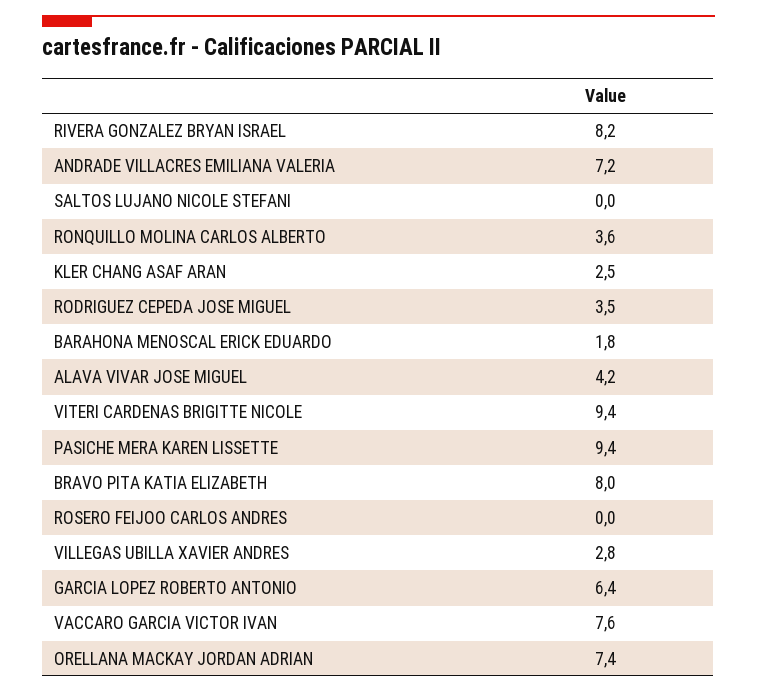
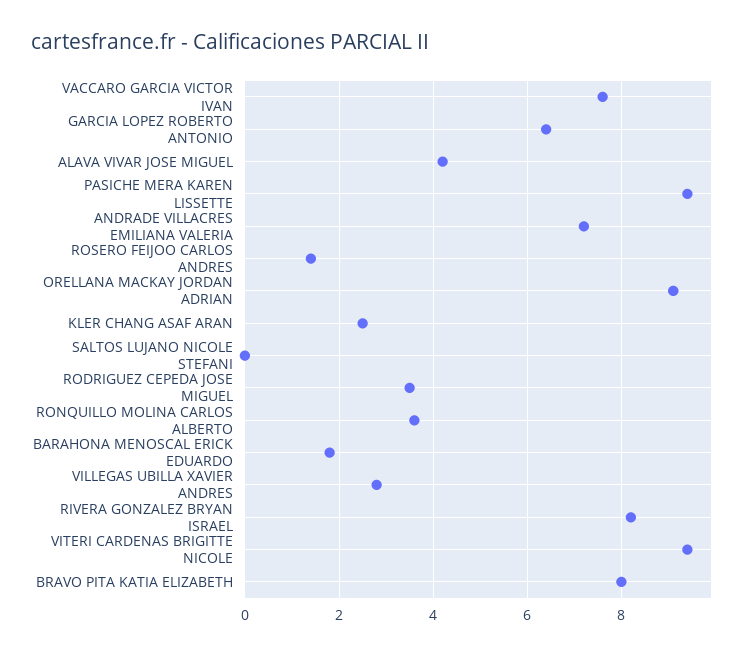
ROSERO FEIJOO CARLOS ANDRES: 0 -> 1.5
ORELLANA MACKAY JORDAN ADRIAN: 7.4 -> 9

